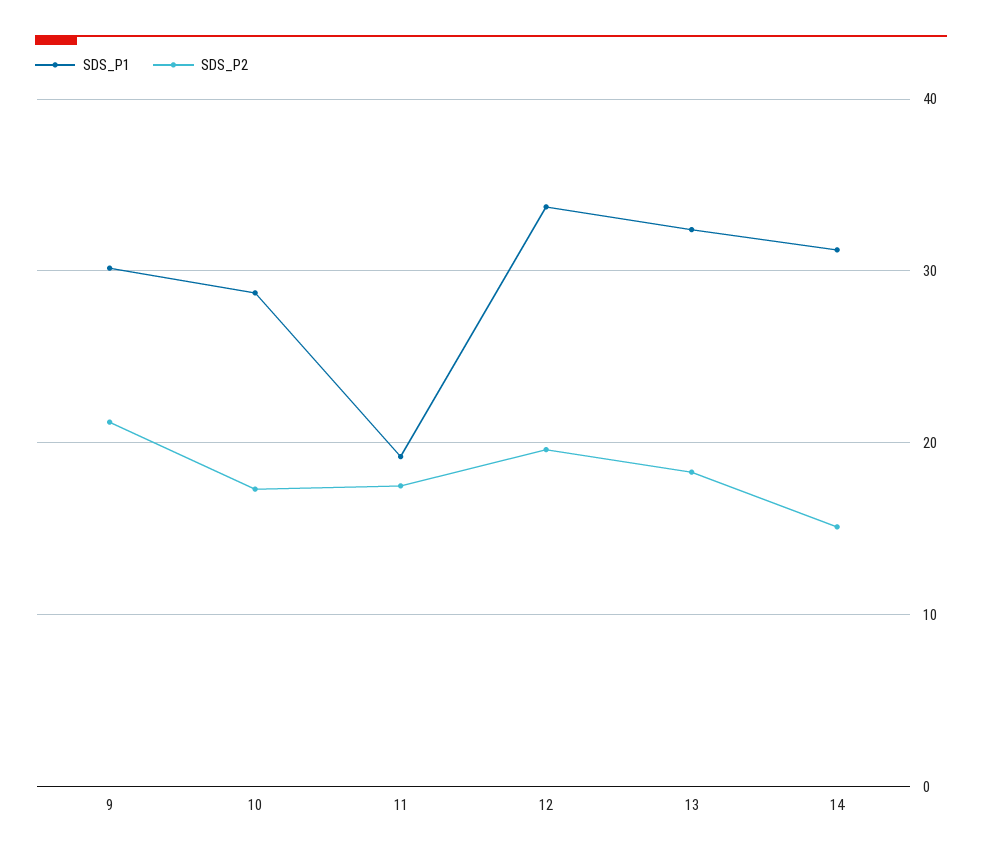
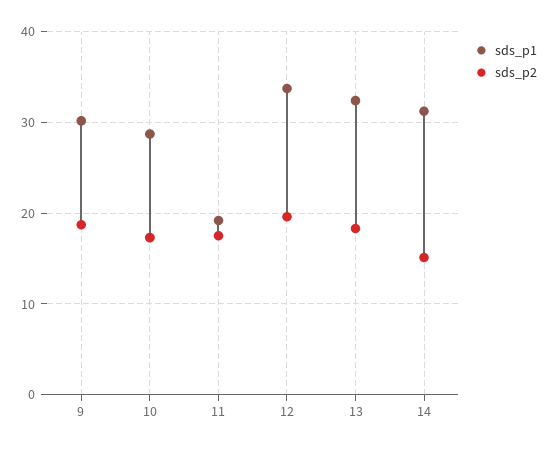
SDS_P2, 9: 21 -> 19

